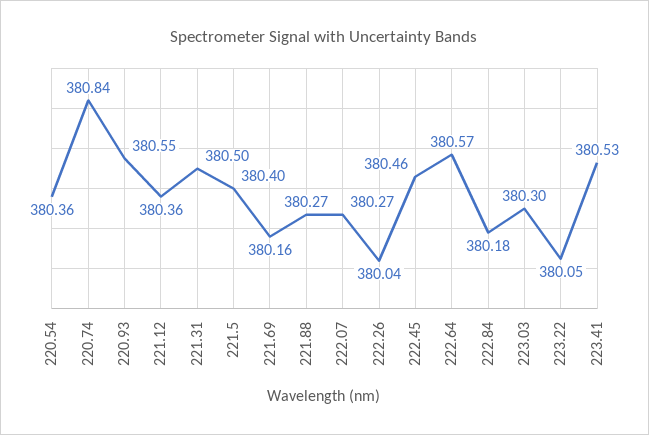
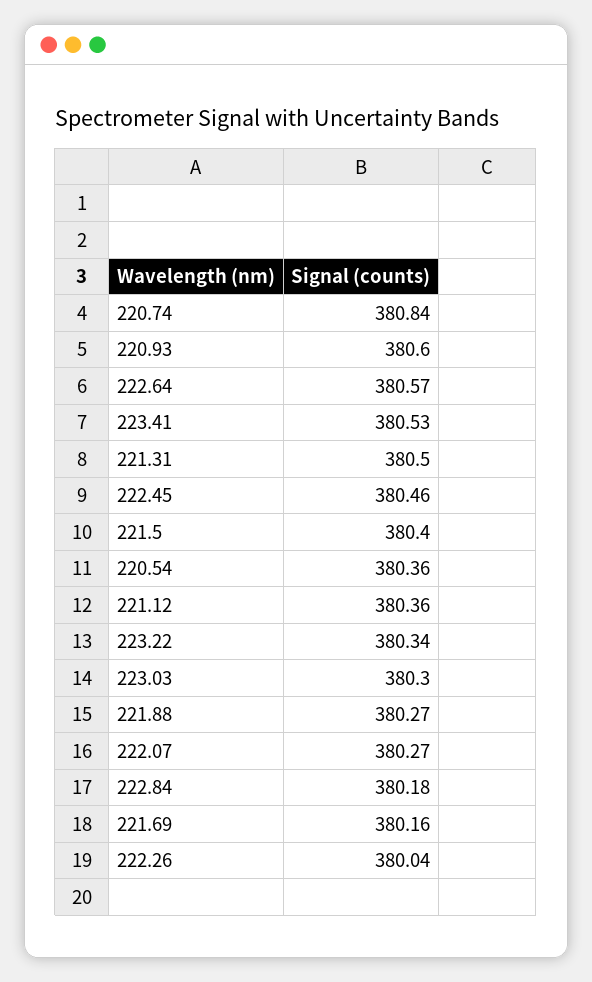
220.93: 380.55 -> 380.6
223.22: 380.05 -> 380.34

